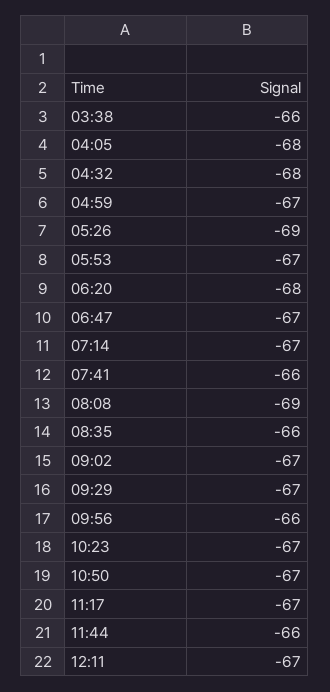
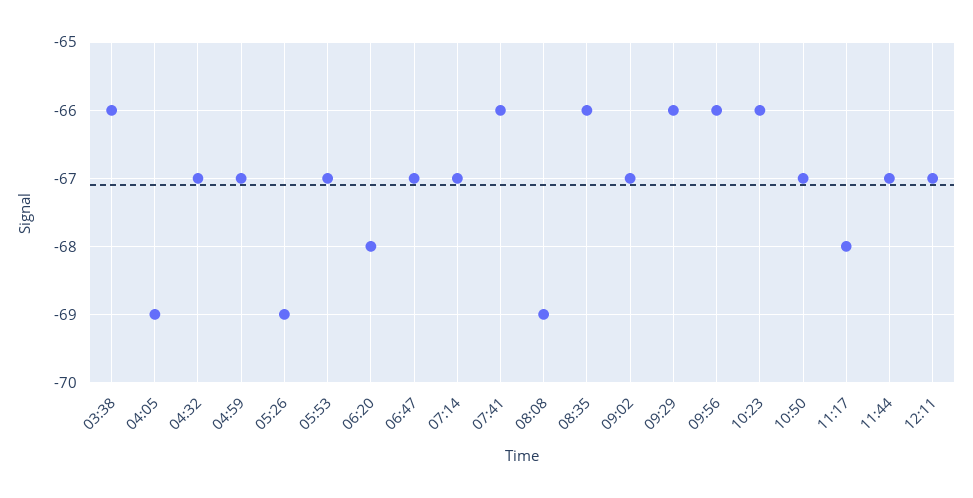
04:05: -68 -> -69
04:32: -68 -> -67
09:29: -67 -> -66
10:23: -67 -> -66
11:17: -67 -> -68
11:44: -66 -> -67

